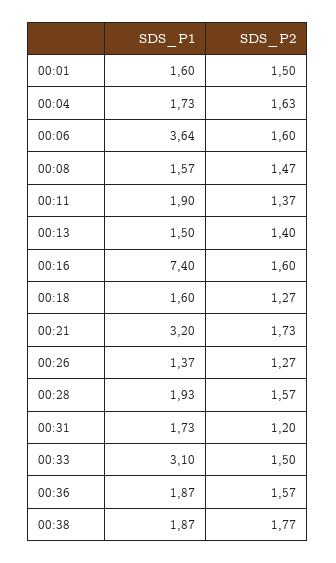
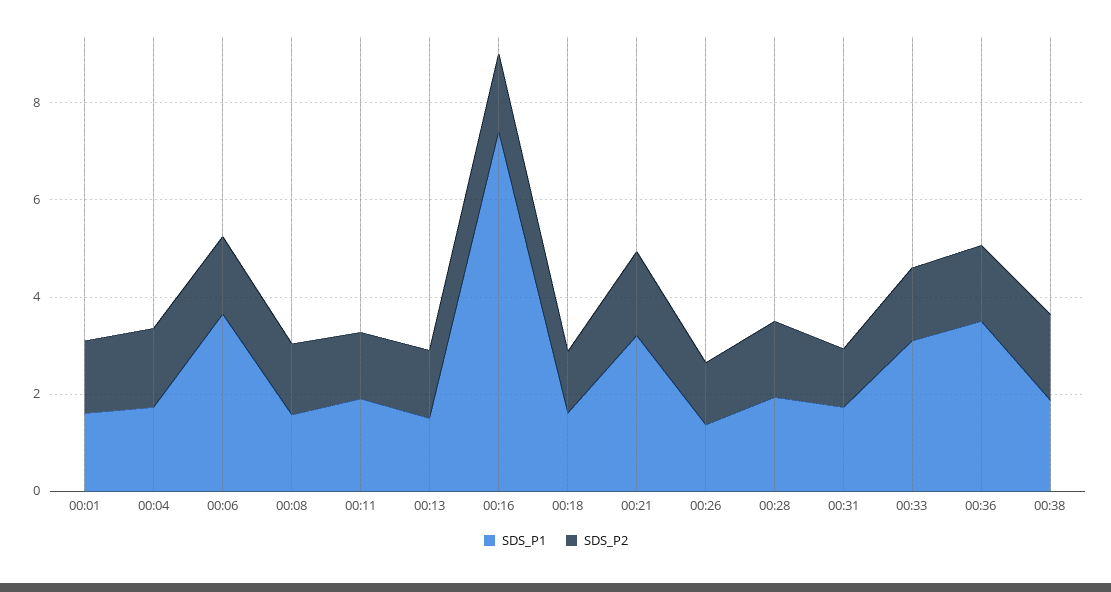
SDS_P1, 00:36: 1.87 -> 3.5

